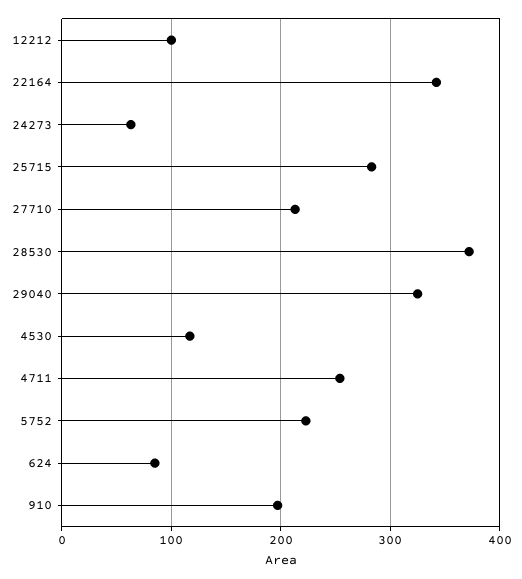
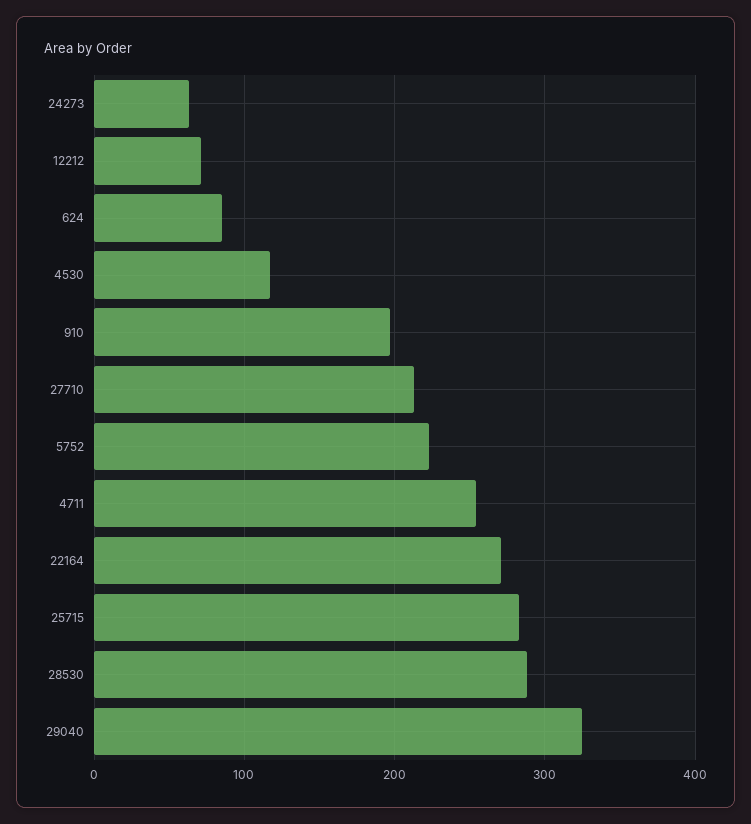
12212: 100 -> 70
22164: 340 -> 270
28530: 370 -> 290

